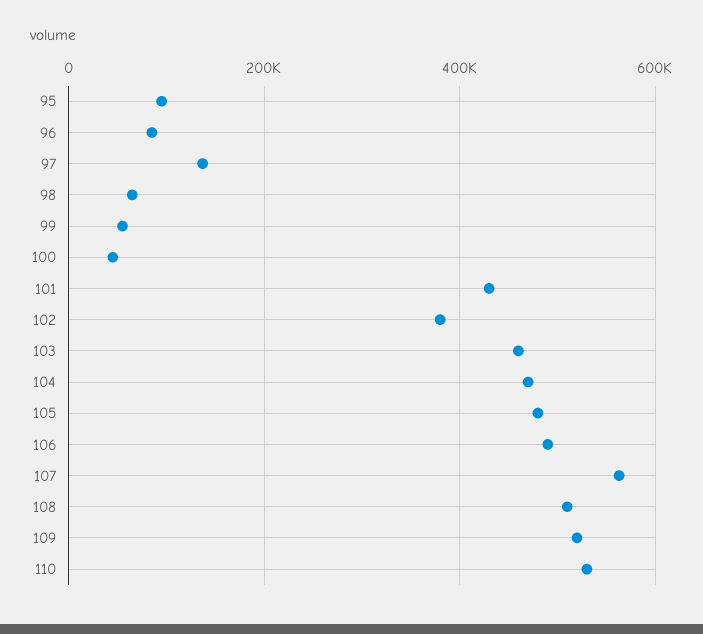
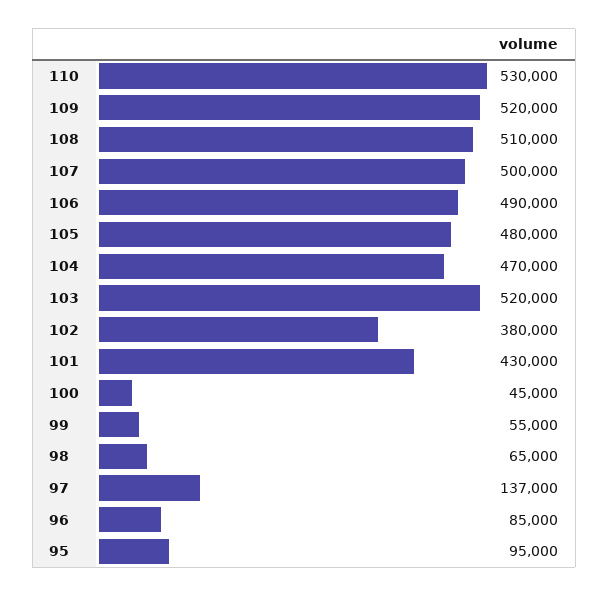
103: 460000 -> 520000
107: 560000 -> 500000

